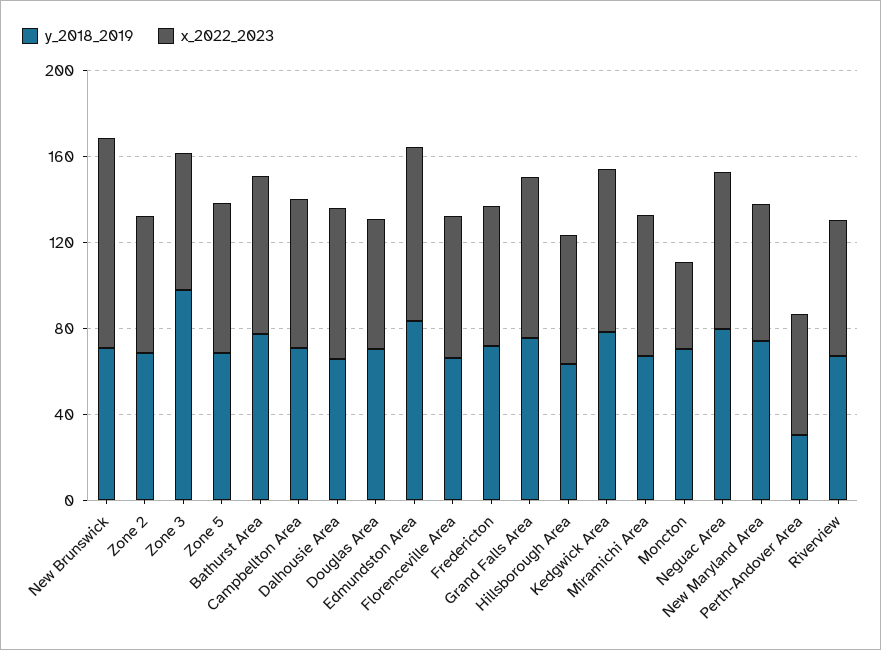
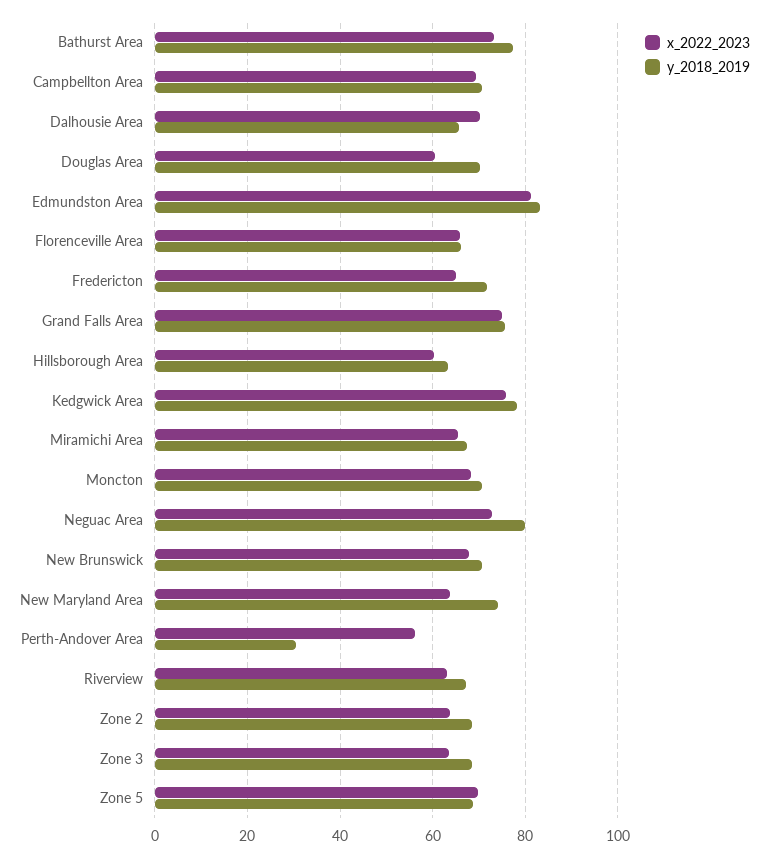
x_2022_2023, New Brunswick: 100 -> 68
y_2018_2019, Zone 3: 100 -> 68
x_2022_2023, Moncton: 40 -> 68

